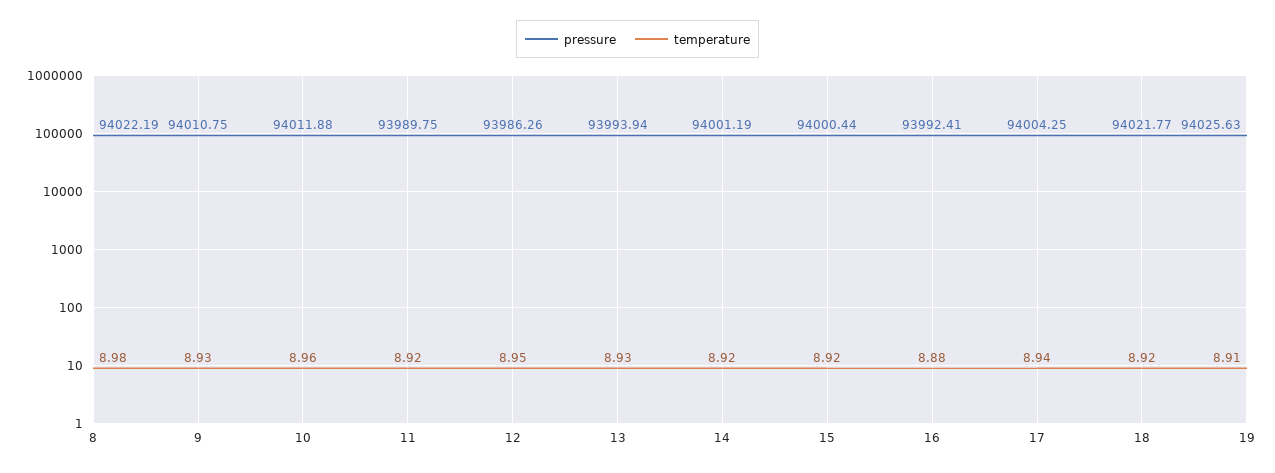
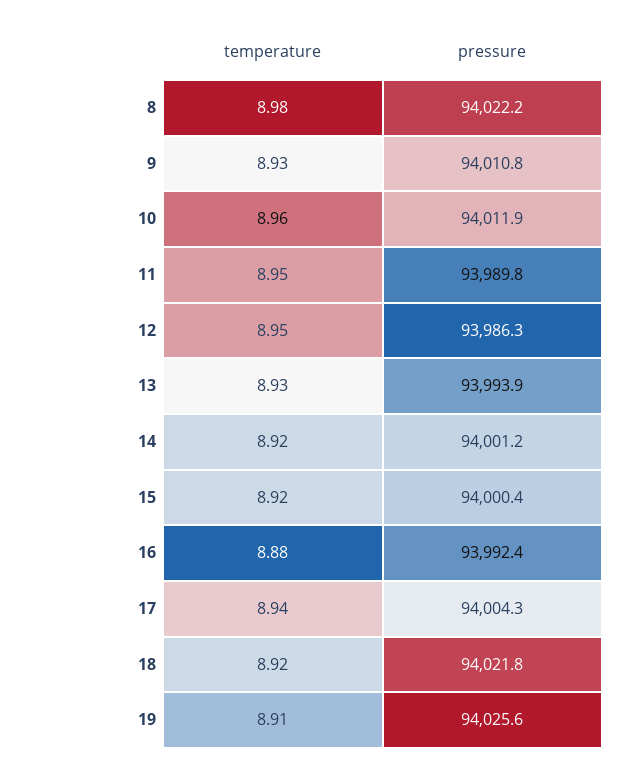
temperature, 11: 8.92 -> 8.95

